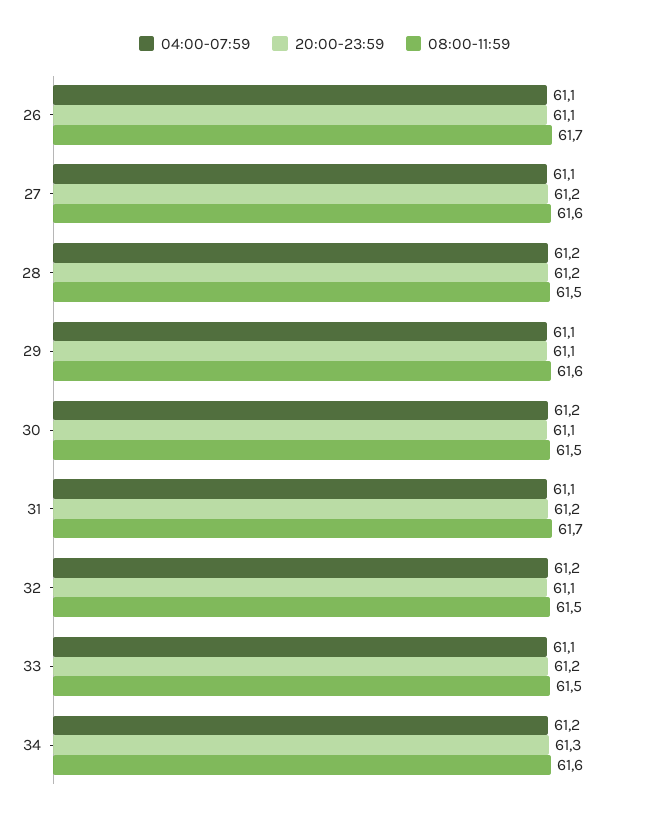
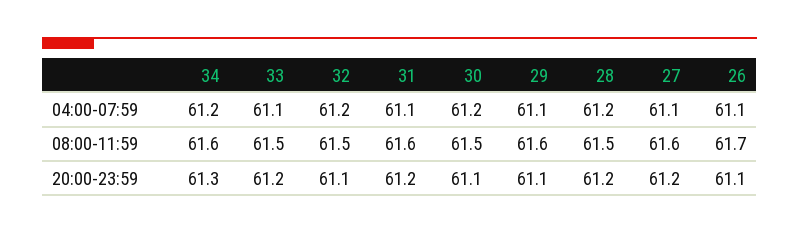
08:00-11:59, 31: 61.7 -> 61.6

